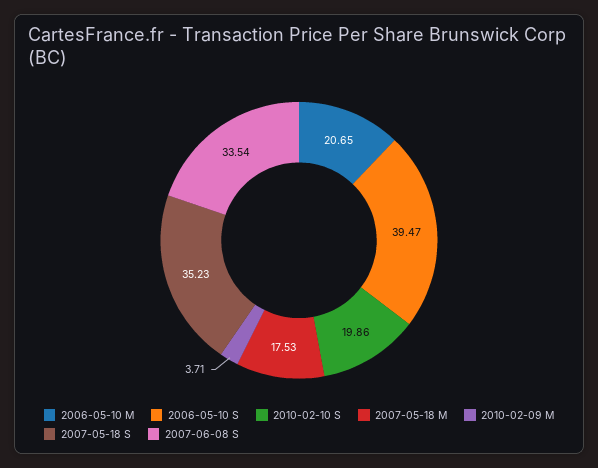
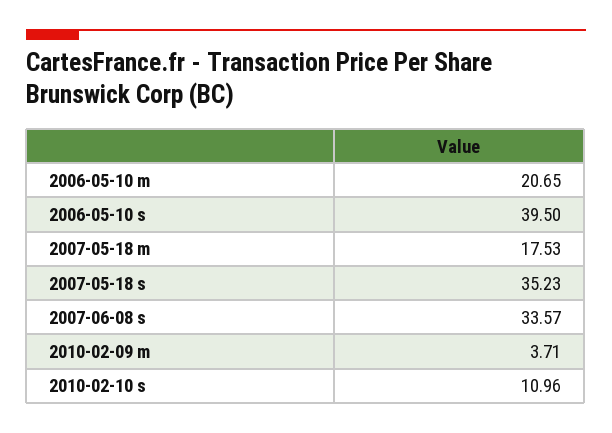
2006-05-10 S: 39.47 -> 39.5
2010-02-10 S: 19.86 -> 10.96
2007-06-08 S: 33.54 -> 33.57

